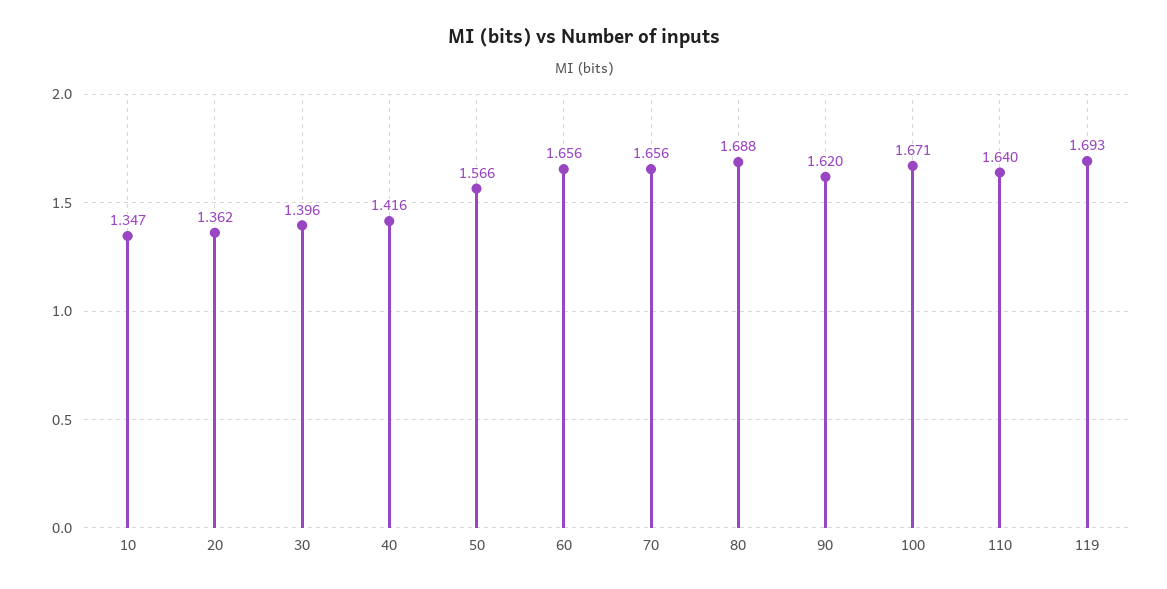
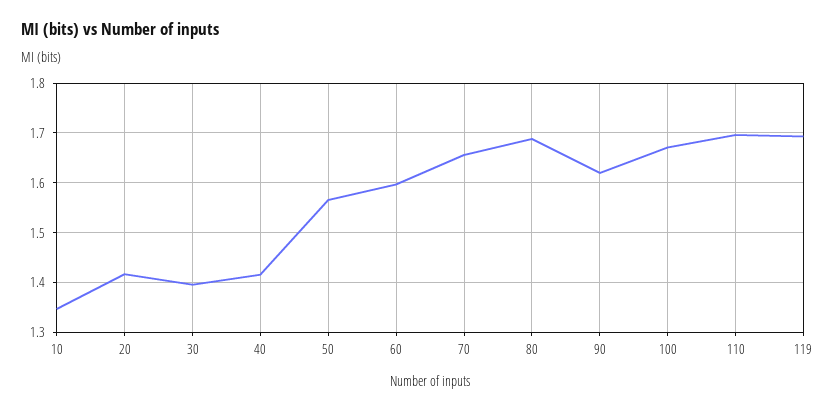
20: 1.362 -> 1.42
60: 1.656 -> 1.6
110: 1.64 -> 1.7

